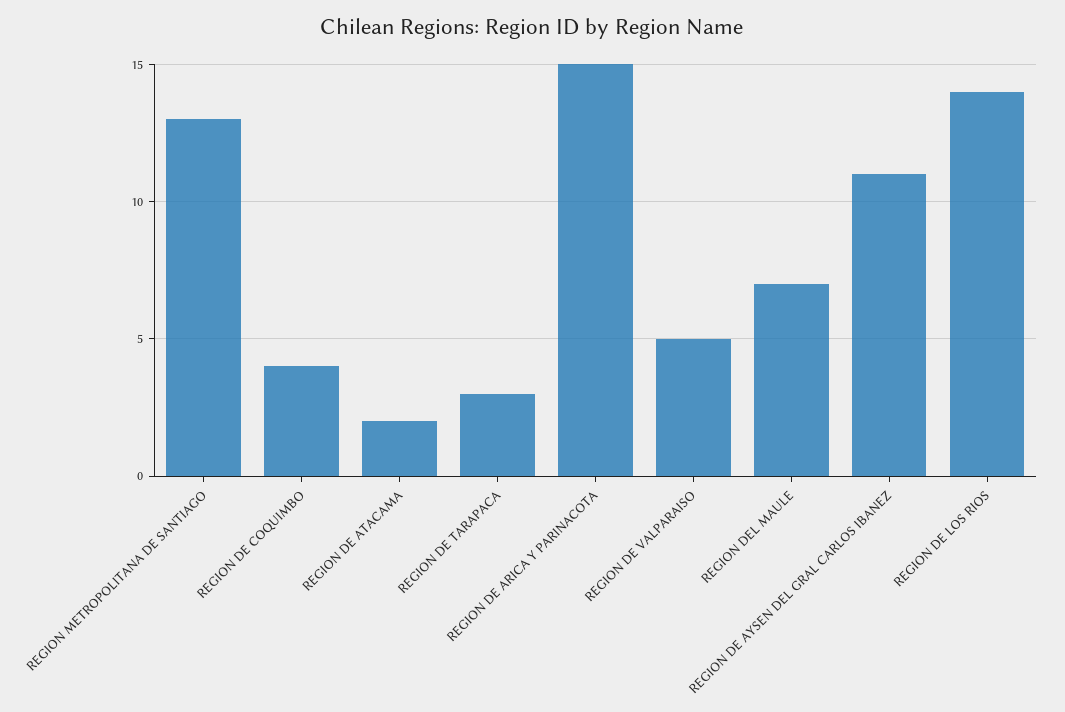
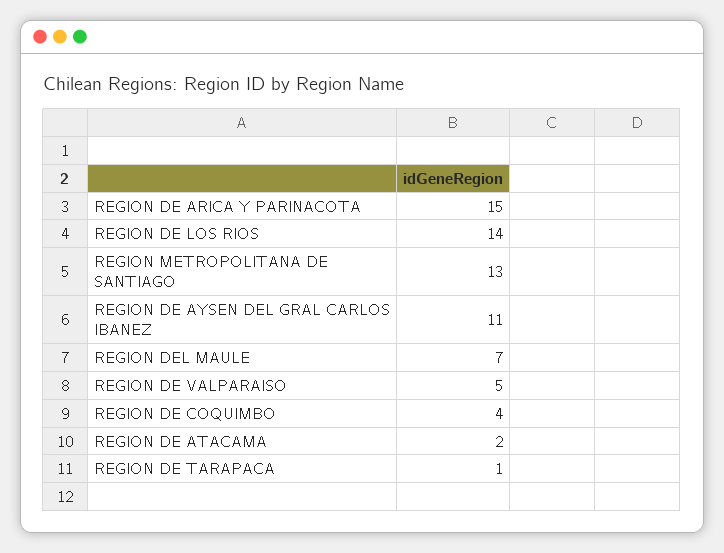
REGION DE TARAPACA: 3 -> 1

